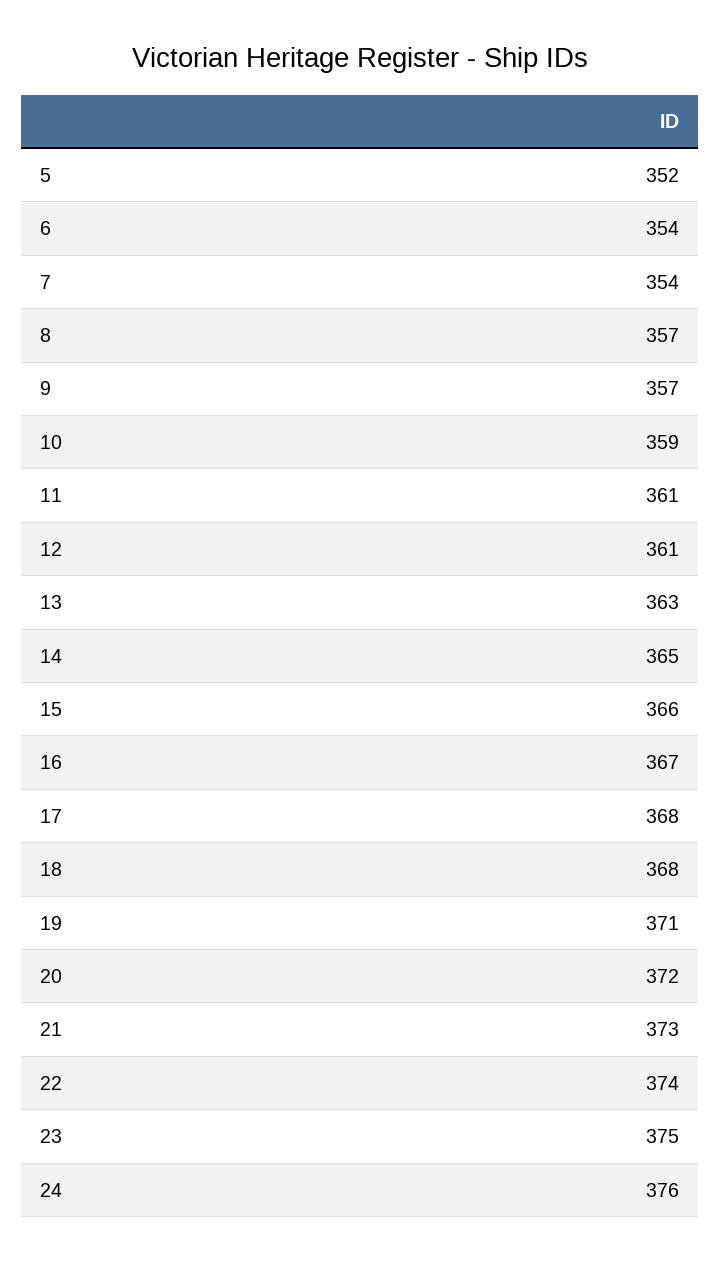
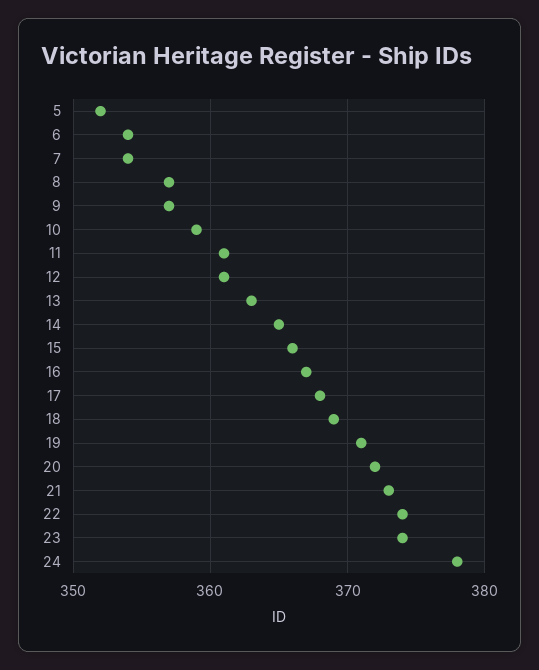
18: 368 -> 369
23: 375 -> 374
24: 376 -> 378

